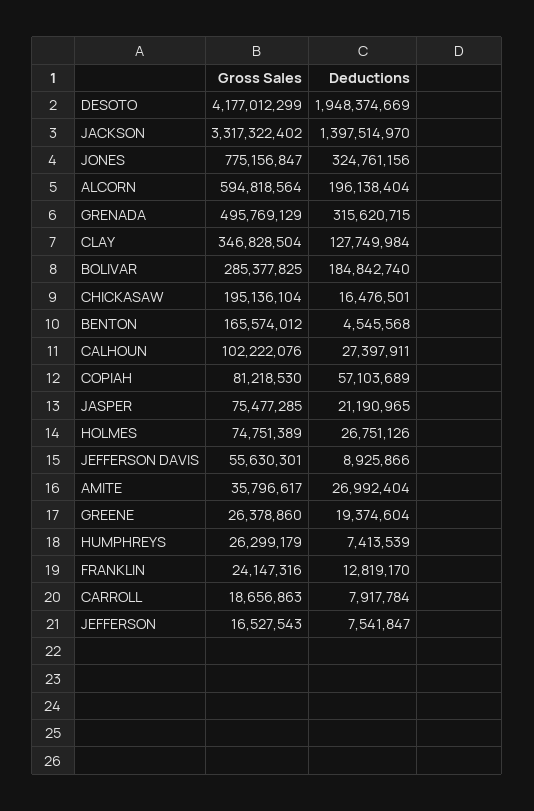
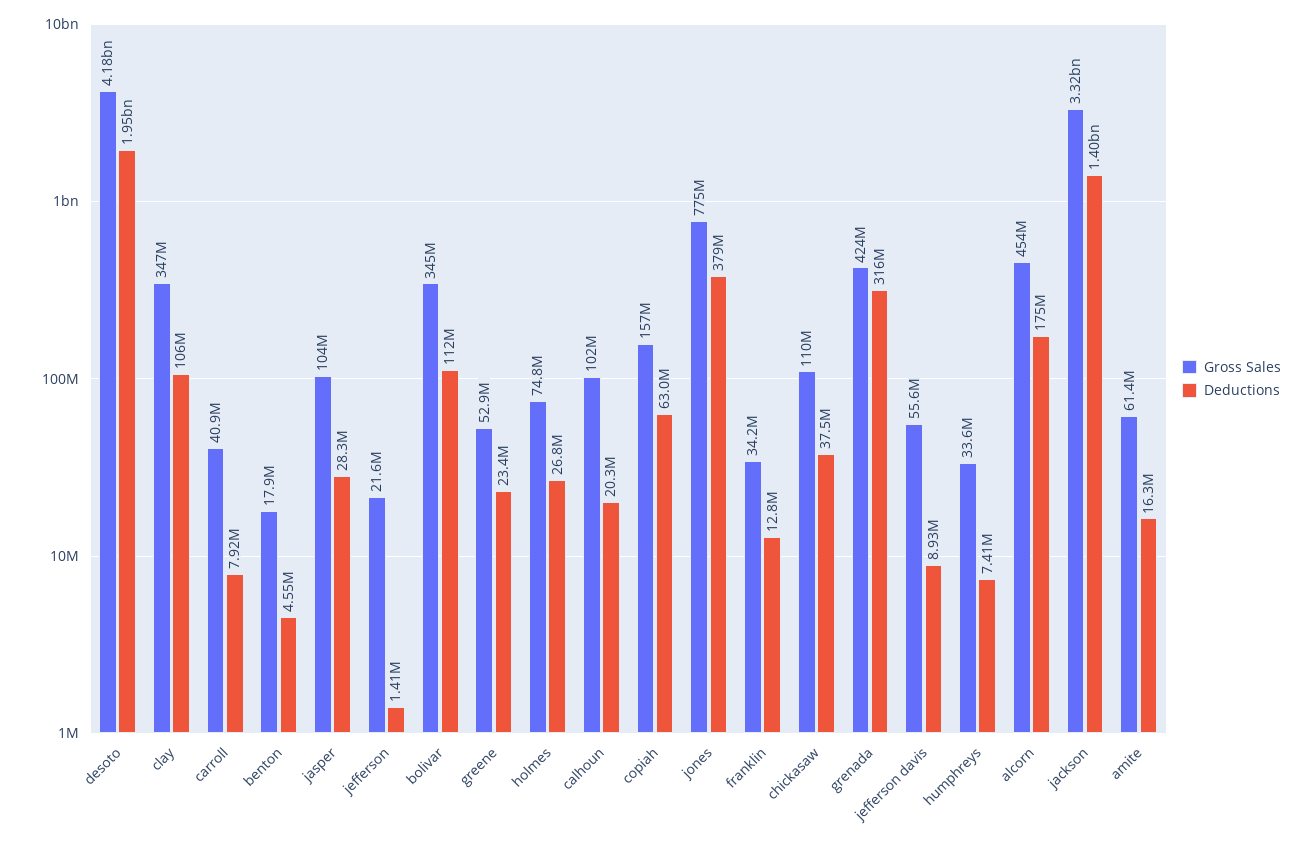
Deductions, JONES: 324761156 -> 379000000
Gross Sales, ALCORN: 594818564 -> 454000000
Deductions, ALCORN: 196138404 -> 175000000
Gross Sales, GRENADA: 495769129 -> 424000000
Deductions, CLAY: 127749984 -> 106000000
Gross Sales, BOLIVAR: 285377825 -> 345000000
Deductions, BOLIVAR: 184842740 -> 112000000
Gross Sales, CHICKASAW: 195136104 -> 110000000
Deductions, CHICKASAW: 16476501 -> 37500000
Gross Sales, BENTON: 165574012 -> 17900000
Deductions, CALHOUN: 27397911 -> 20300000
Gross Sales, COPIAH: 81218530 -> 157000000
Deductions, COPIAH: 57103689 -> 63000000
Gross Sales, JASPER: 75477285 -> 104000000
Deductions, JASPER: 21190965 -> 28300000
Gross Sales, AMITE: 35796617 -> 61400000
Deductions, AMITE: 26992404 -> 16300000
Gross Sales, GREENE: 26378860 -> 52900000
Deductions, GREENE: 19374604 -> 23400000
Gross Sales, HUMPHREYS: 26299179 -> 33600000
Gross Sales, FRANKLIN: 24147316 -> 34200000
Gross Sales, CARROLL: 18656863 -> 40900000
Gross Sales, JEFFERSON: 16527543 -> 21600000
Deductions, JEFFERSON: 7541847 -> 1410000

